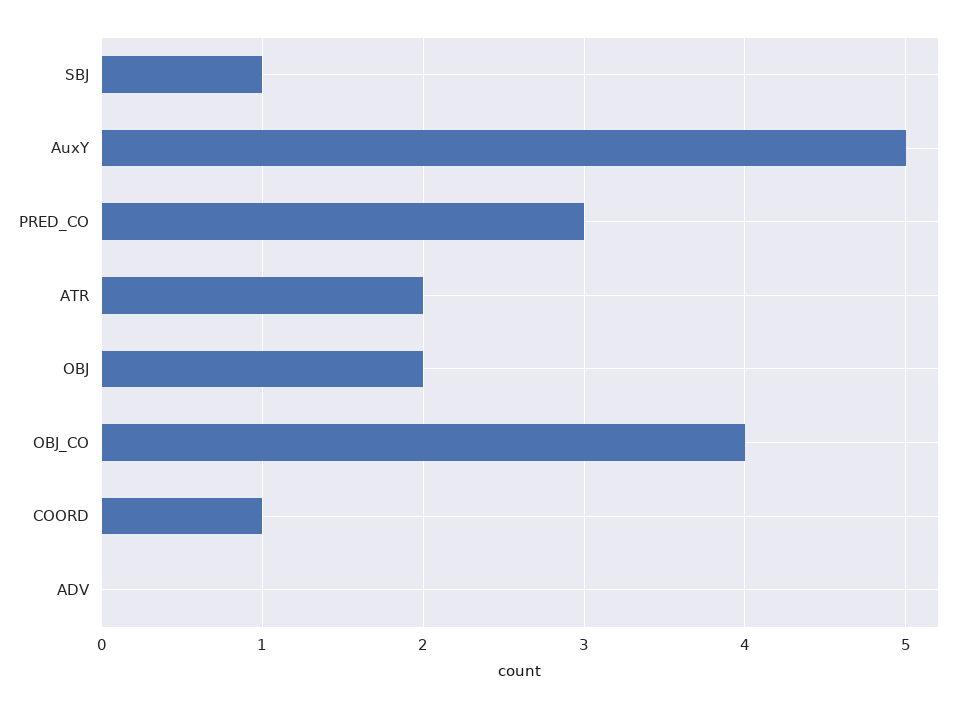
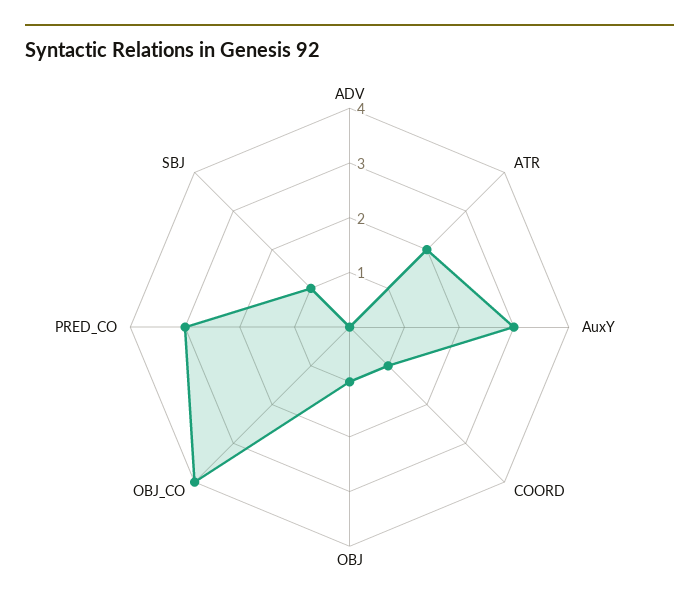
AuxY: 5 -> 3
OBJ: 2 -> 1

